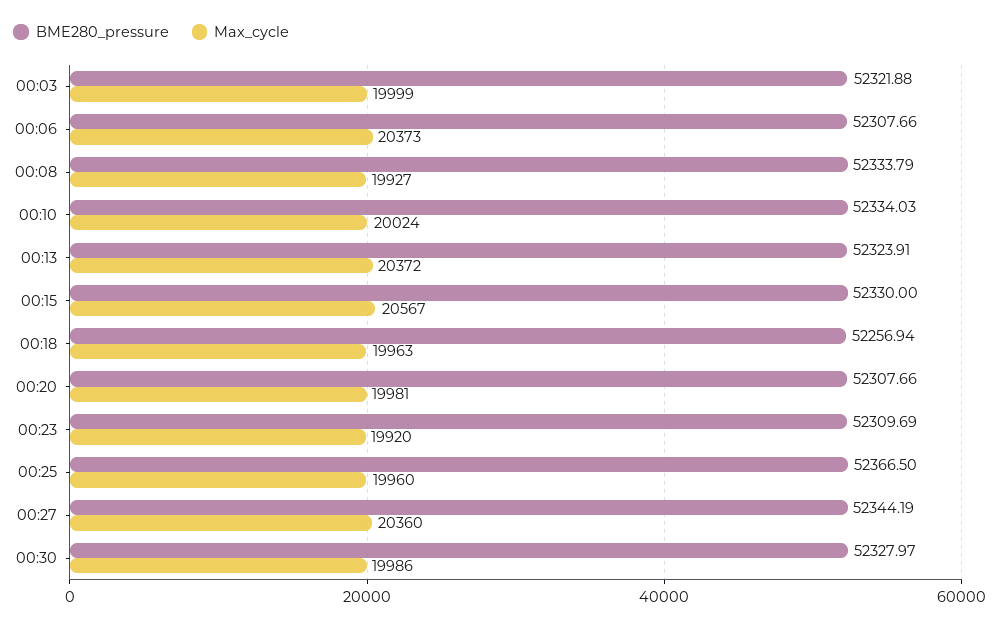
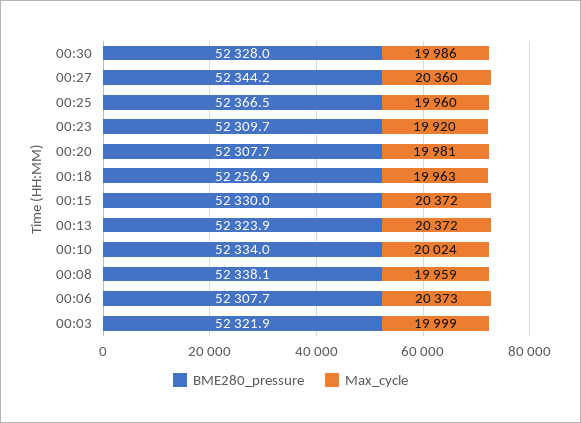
BME280_pressure, 00:08: 52333.79 -> 52338.1
Max_cycle, 00:08: 19927 -> 19959
Max_cycle, 00:15: 20567 -> 20372

